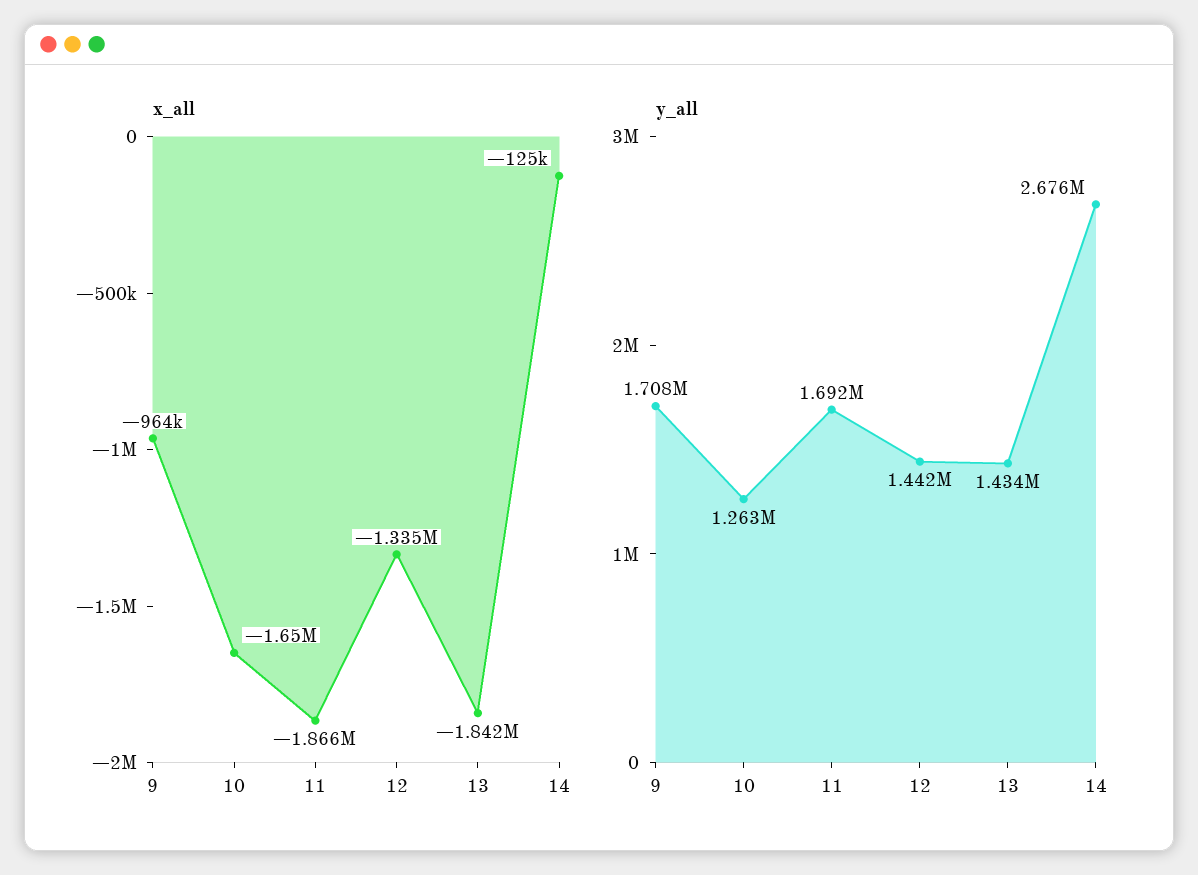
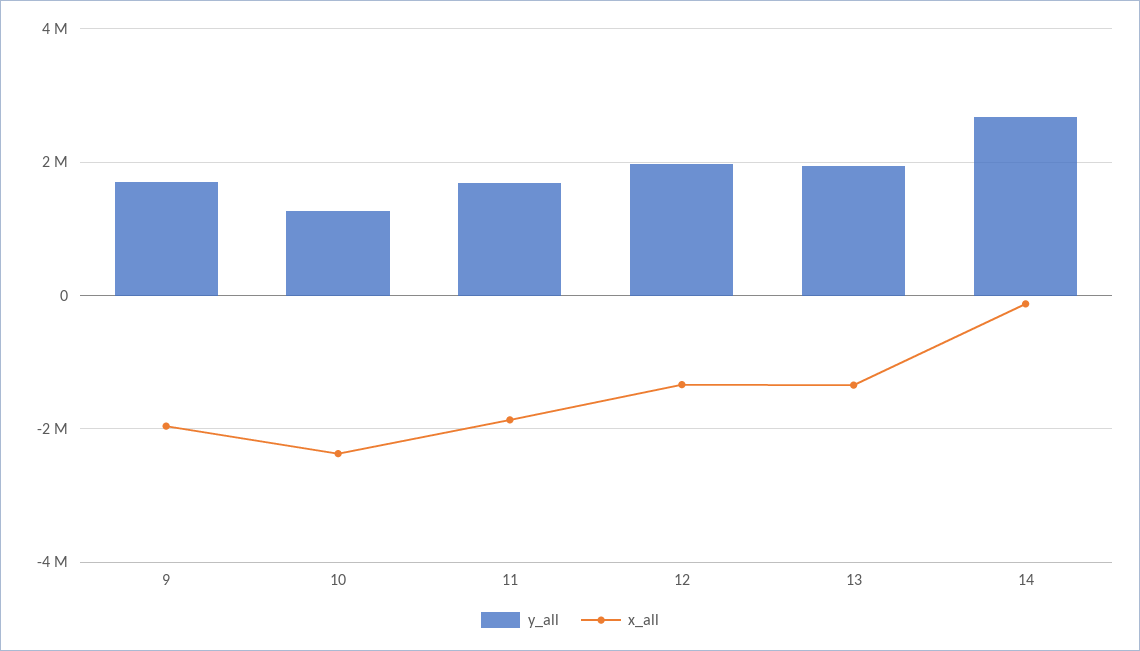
x_all, 9: -964000 -> -2000000
x_all, 10: -1650000 -> -2400000
x_all, 13: -1842000 -> -1400000
y_all, 12: 1442000 -> 2000000
y_all, 13: 1434000 -> 2000000

